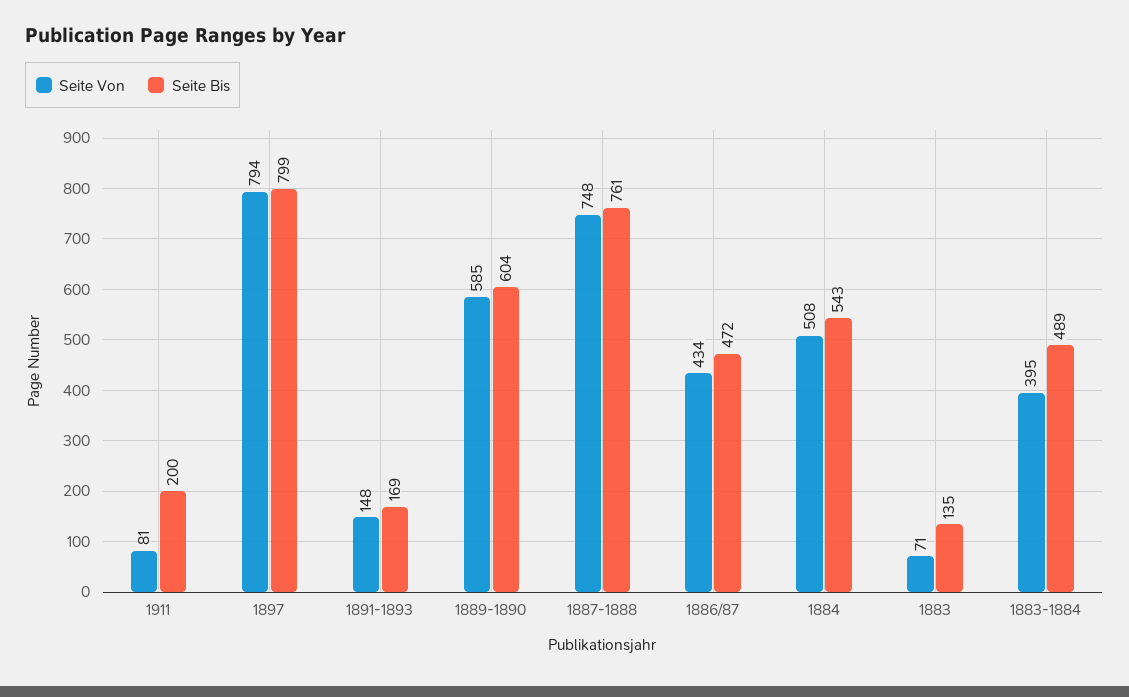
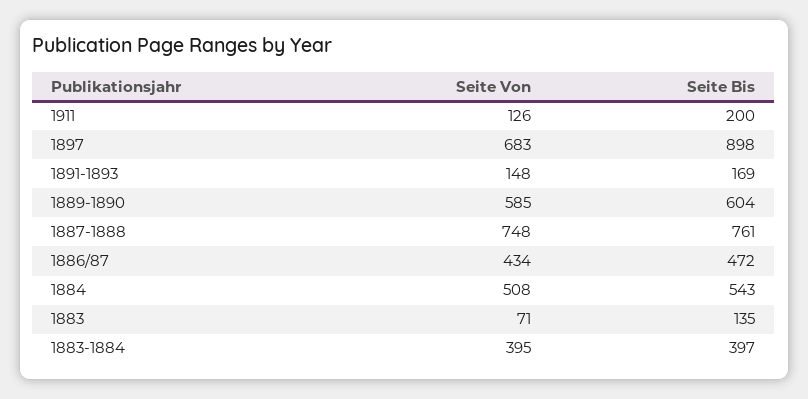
Seite Von, 1911: 81 -> 126
Seite Von, 1897: 794 -> 683
Seite Bis, 1897: 799 -> 898
Seite Bis, 1883-1884: 489 -> 397

